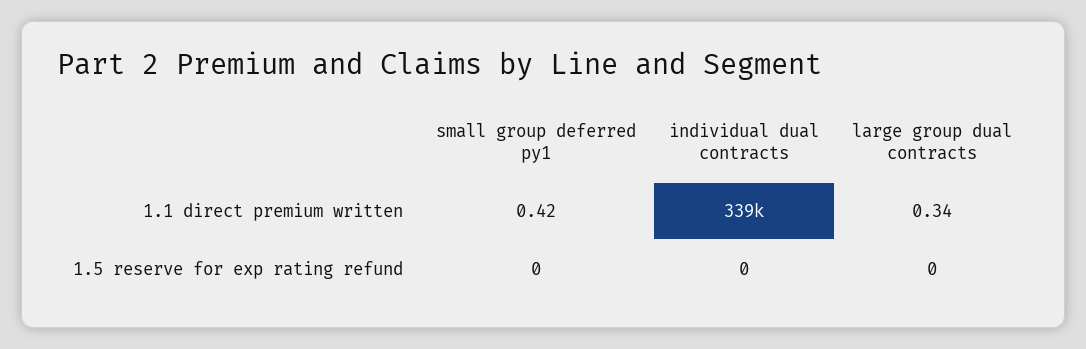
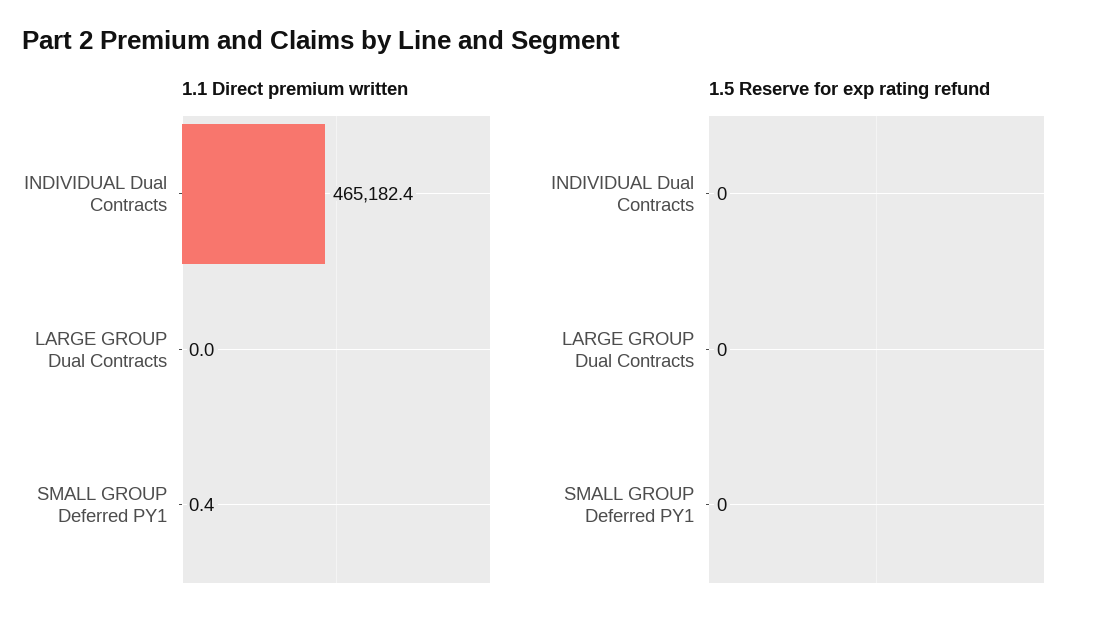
1.1 direct premium written, individual dual contracts: 339000 -> 465182.4
1.1 direct premium written, large group dual contracts: 0.34 -> 0

